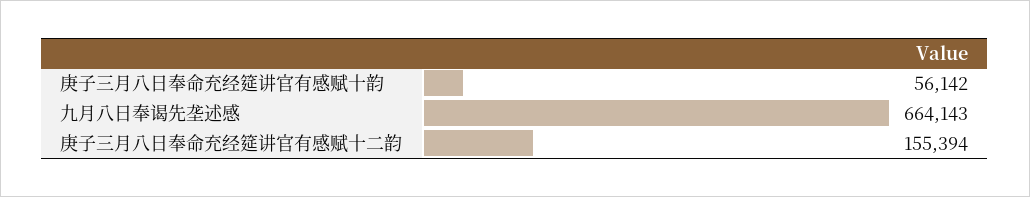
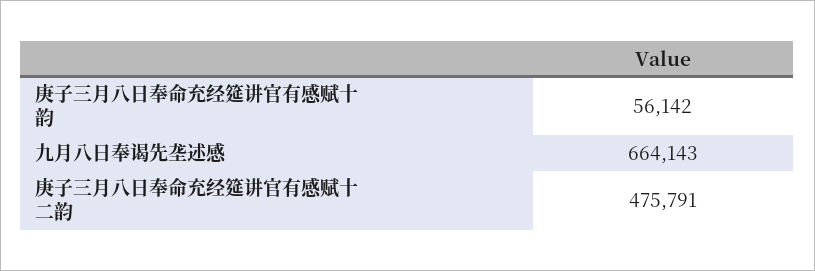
庚子三月八日奉命充经筵讲官有感赋十二韵: 155394 -> 475791

